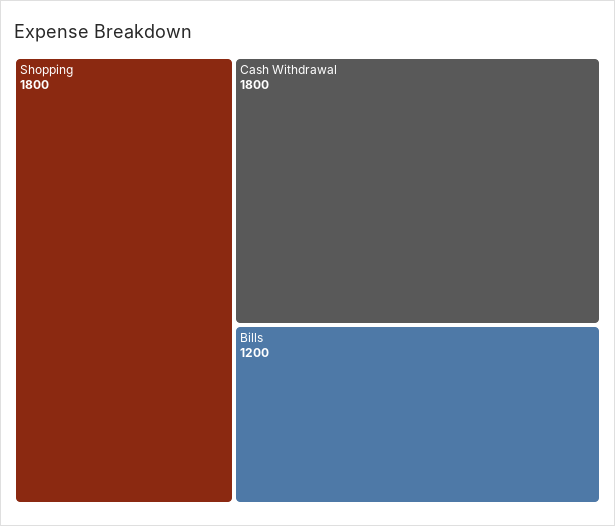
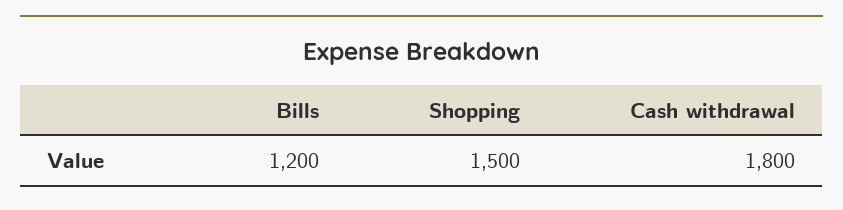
Shopping: 1800 -> 1500

